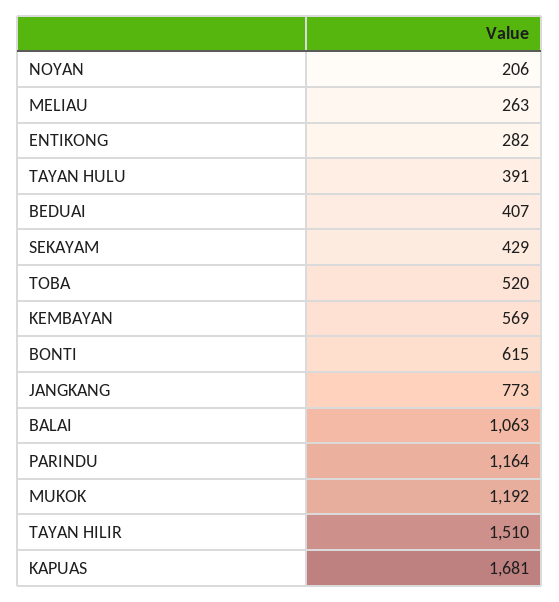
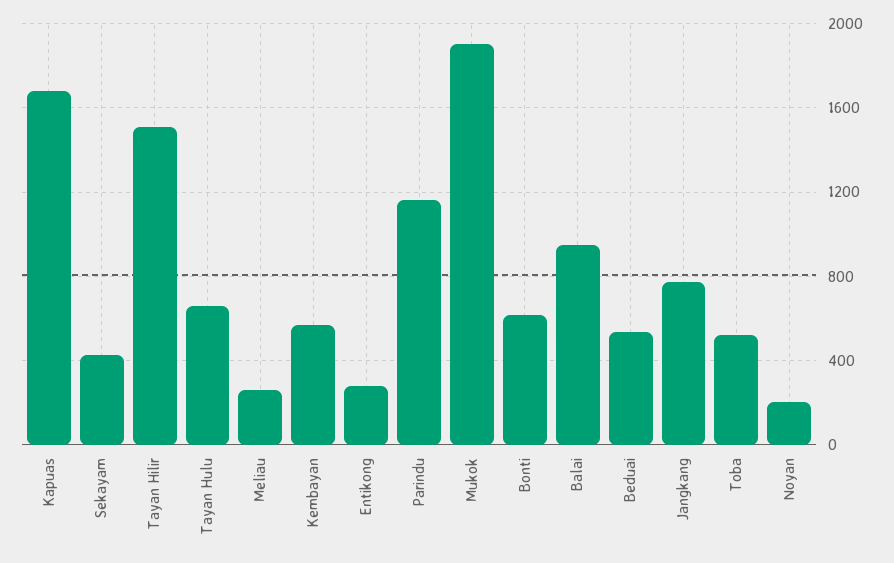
TAYAN HULU: 391 -> 650
BEDUAI: 407 -> 550
BALAI: 1063 -> 950
MUKOK: 1192 -> 1900

